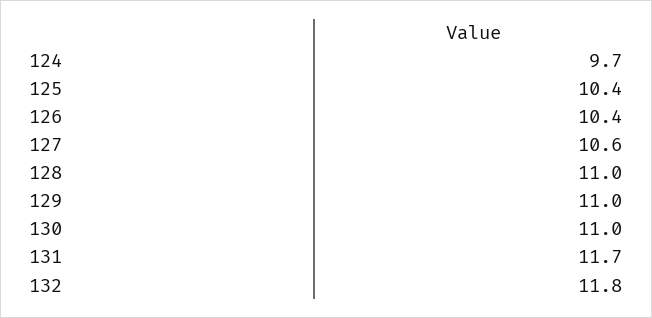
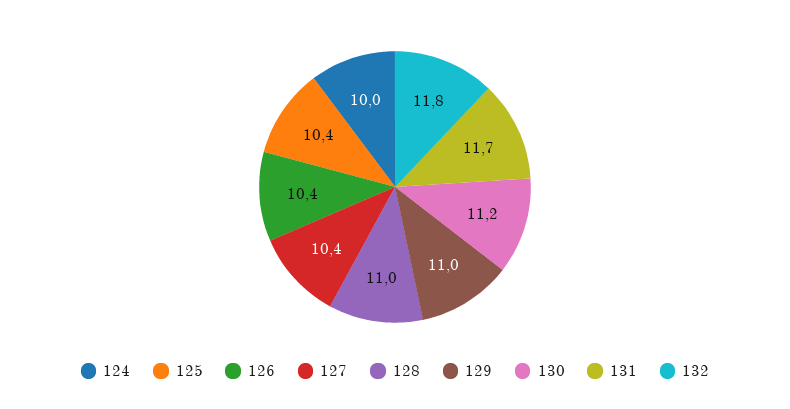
124: 9.7 -> 10
127: 10.6 -> 10.4
130: 11 -> 11.2

